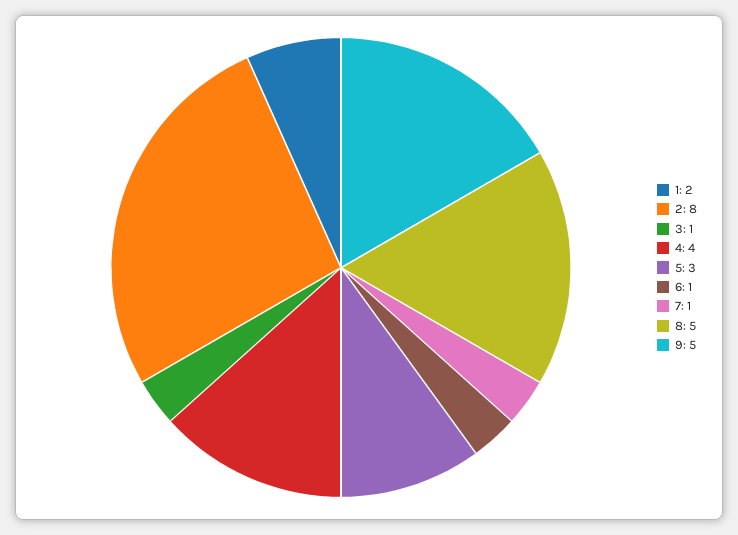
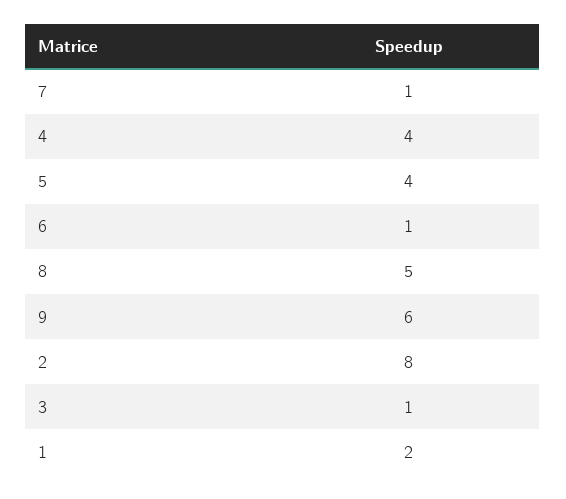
5: 3 -> 4
9: 5 -> 6

